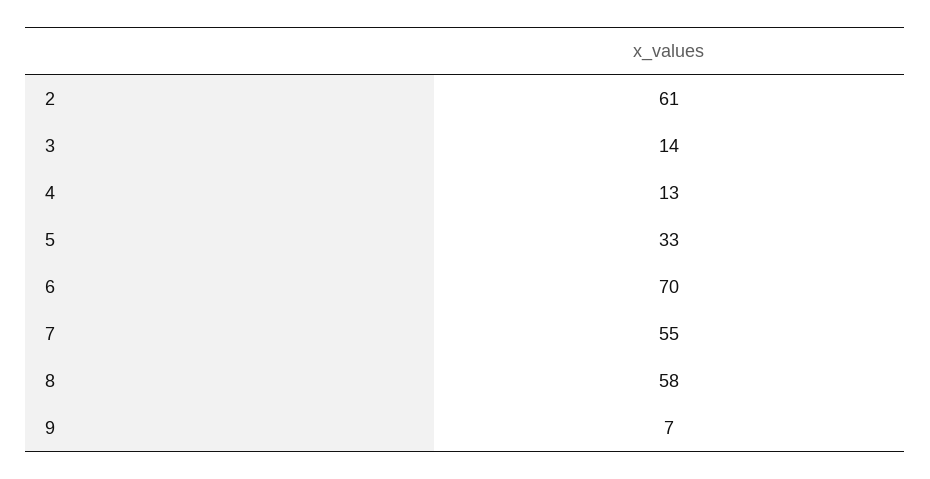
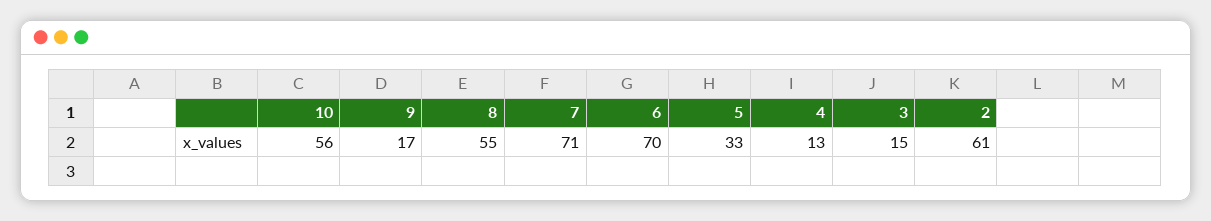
3: 14 -> 15
7: 55 -> 71
8: 58 -> 55
9: 7 -> 17
10: none -> 56

